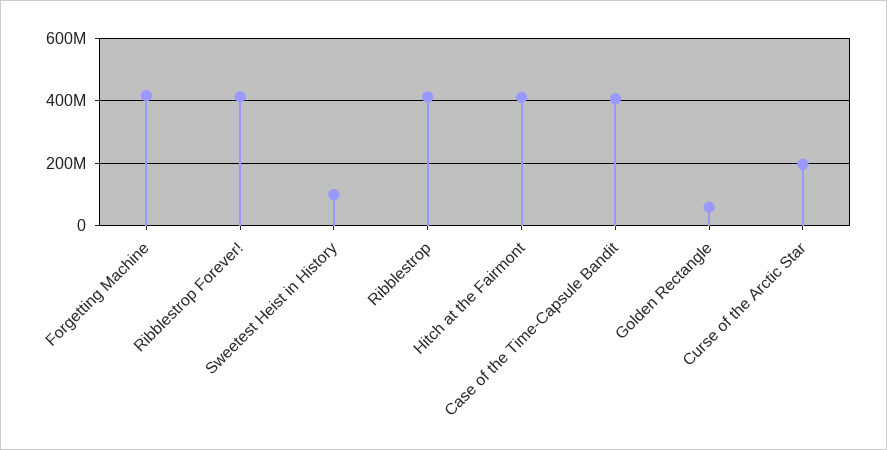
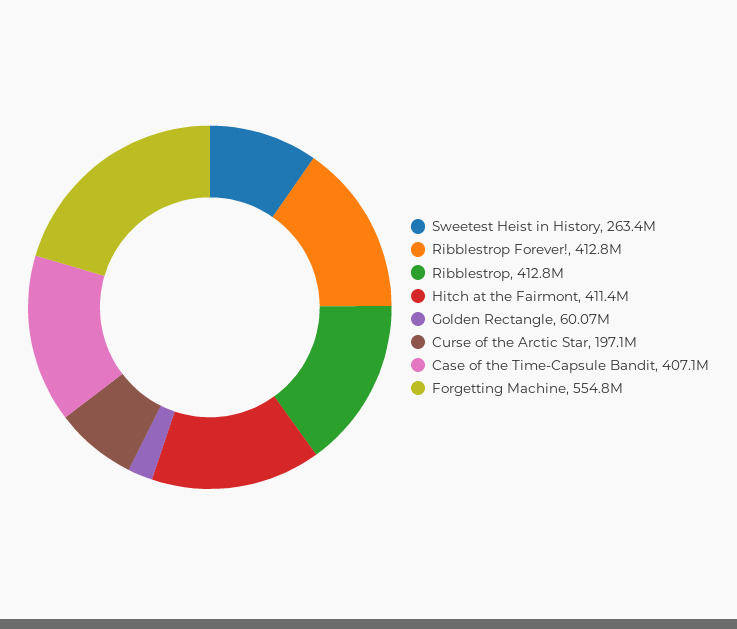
Forgetting Machine: 420000000 -> 554800000
Sweetest Heist in History: 100000000 -> 263400000

